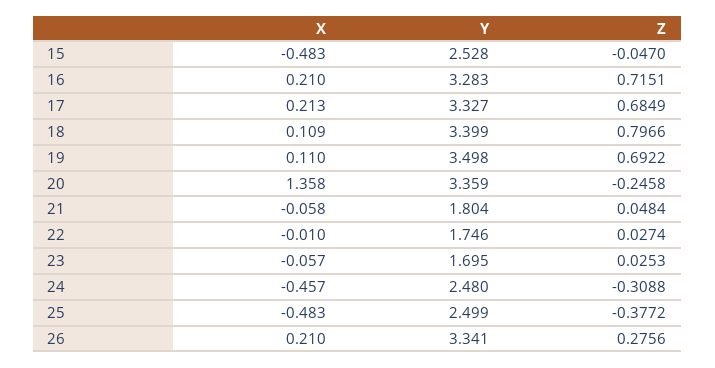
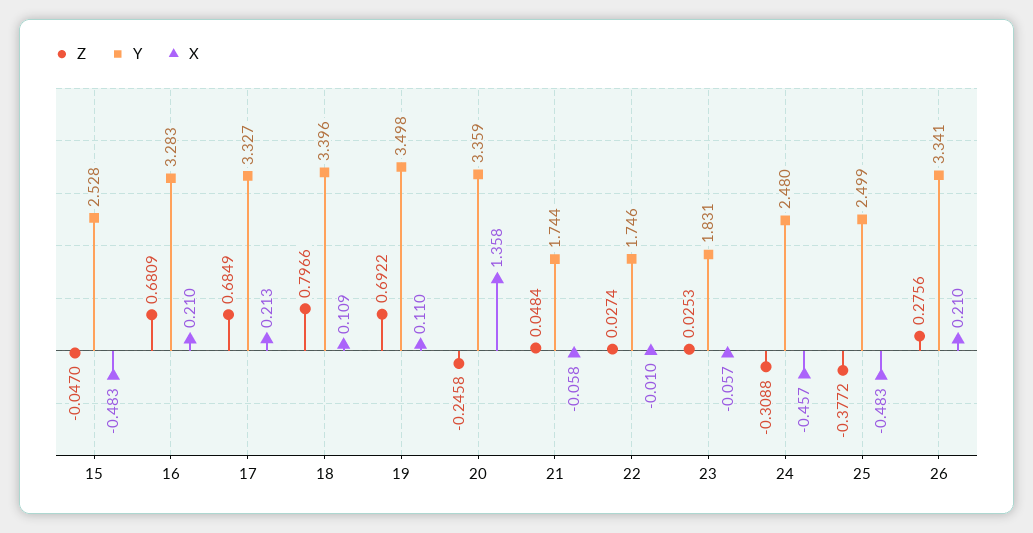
Z, 16: 0.7151 -> 0.6809
Y, 18: 3.399 -> 3.396
Y, 21: 1.804 -> 1.744
Y, 23: 1.695 -> 1.831

